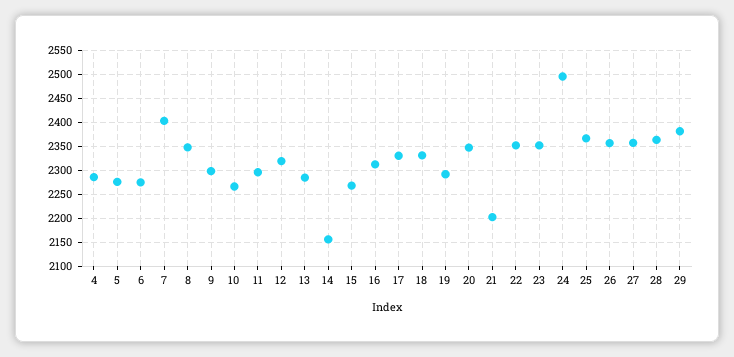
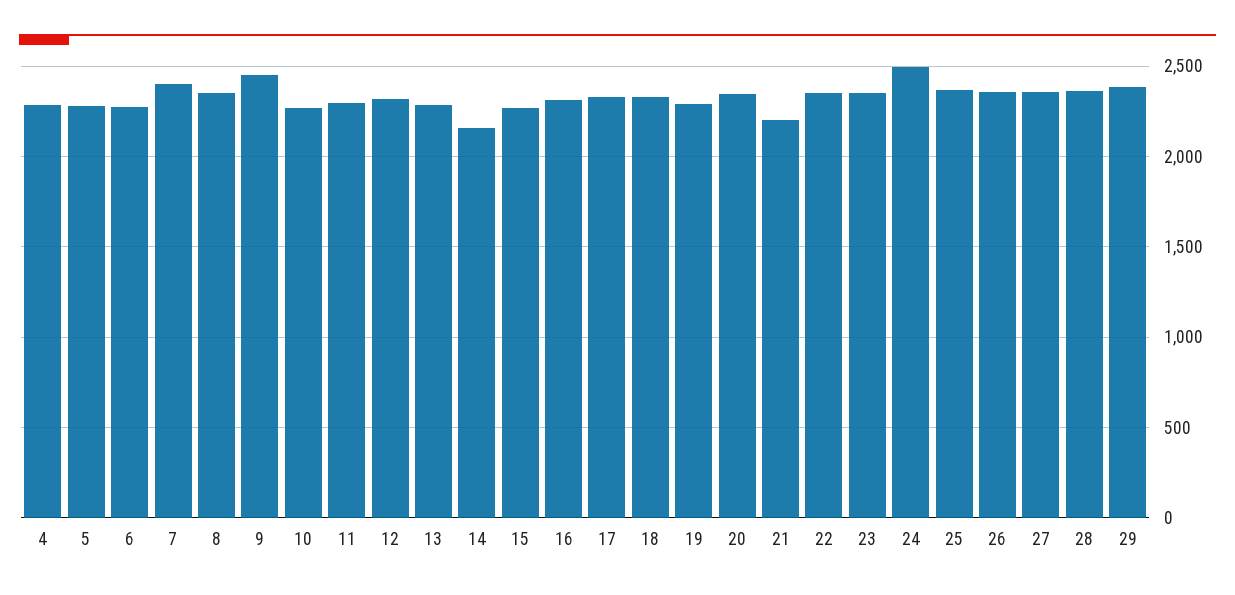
9: 2300 -> 2450

